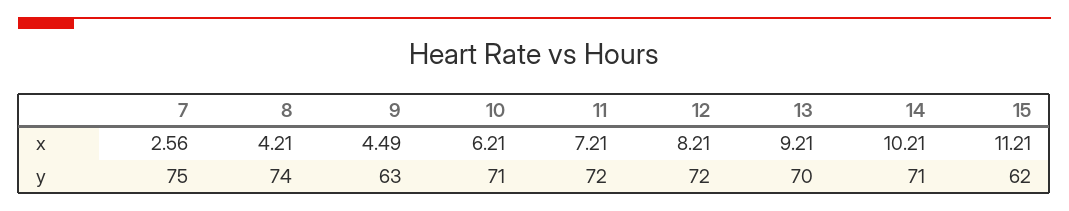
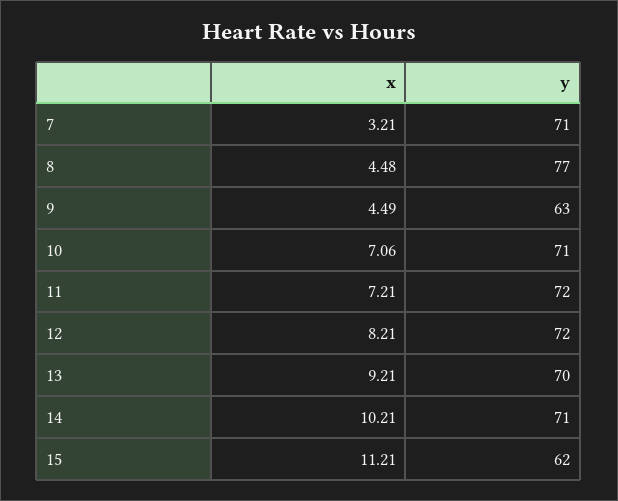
7, x: 2.56 -> 3.21
8, x: 4.21 -> 4.48
10, x: 6.21 -> 7.06
7, y: 75 -> 71
8, y: 74 -> 77

